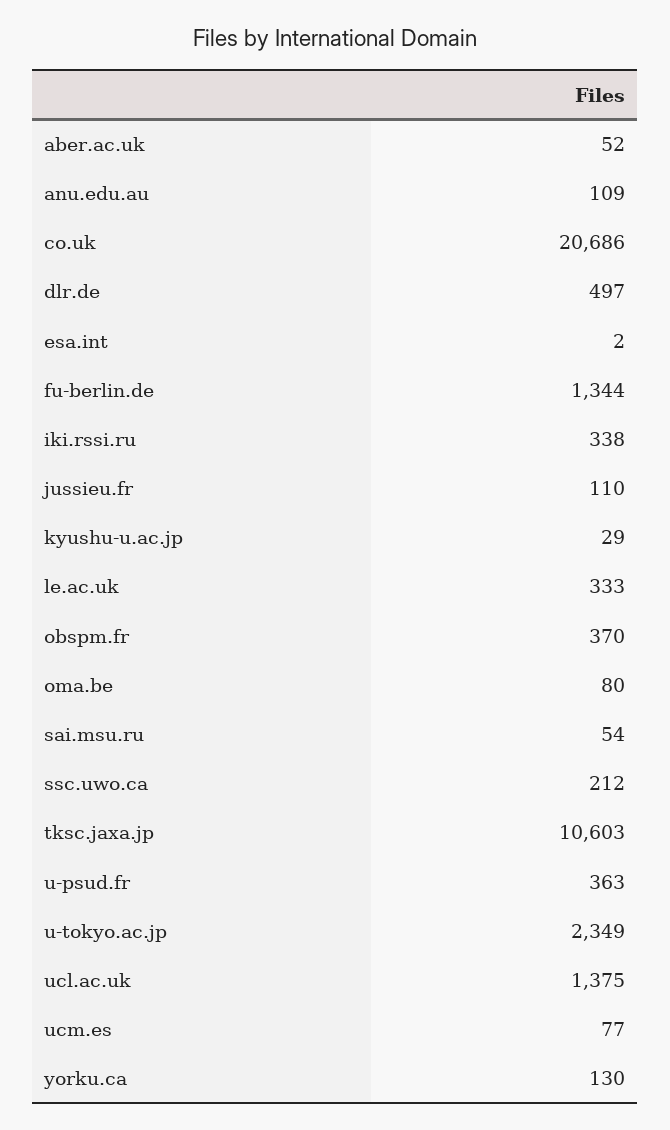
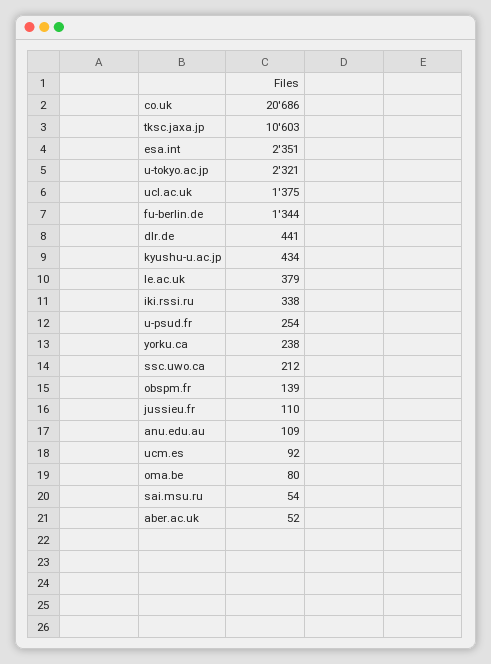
dlr.de: 497 -> 441
esa.int: 2 -> 2351
kyushu-u.ac.jp: 29 -> 434
le.ac.uk: 333 -> 379
obspm.fr: 370 -> 139
u-psud.fr: 363 -> 254
u-tokyo.ac.jp: 2349 -> 2321
ucm.es: 77 -> 92
yorku.ca: 130 -> 238

